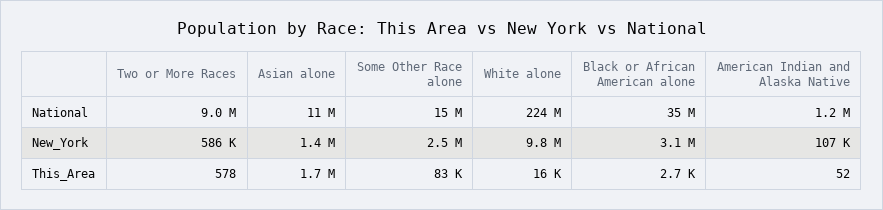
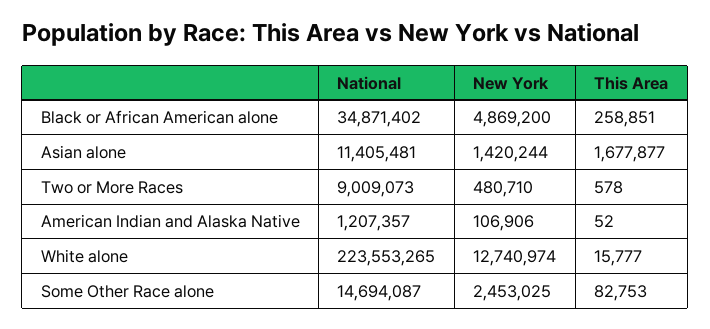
Two or More Races, New_York: 586000 -> 480710
White alone, New_York: 9800000 -> 12740974
Black or African American alone, New_York: 3100000 -> 4869200
Black or African American alone, This_Area: 2700 -> 258851

